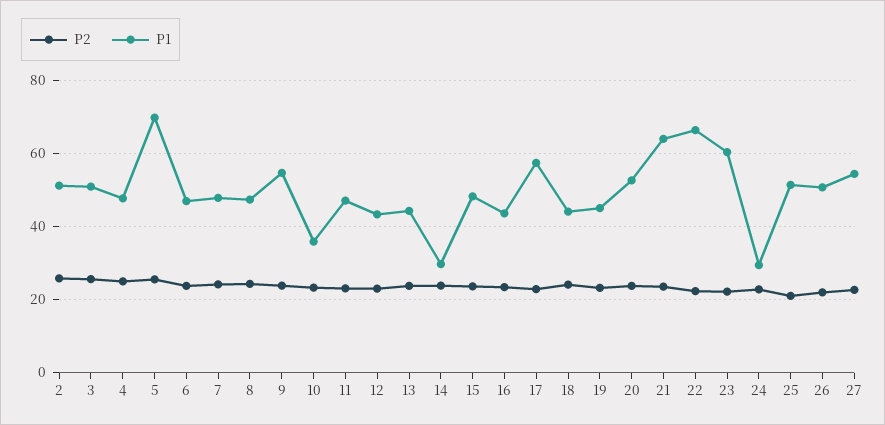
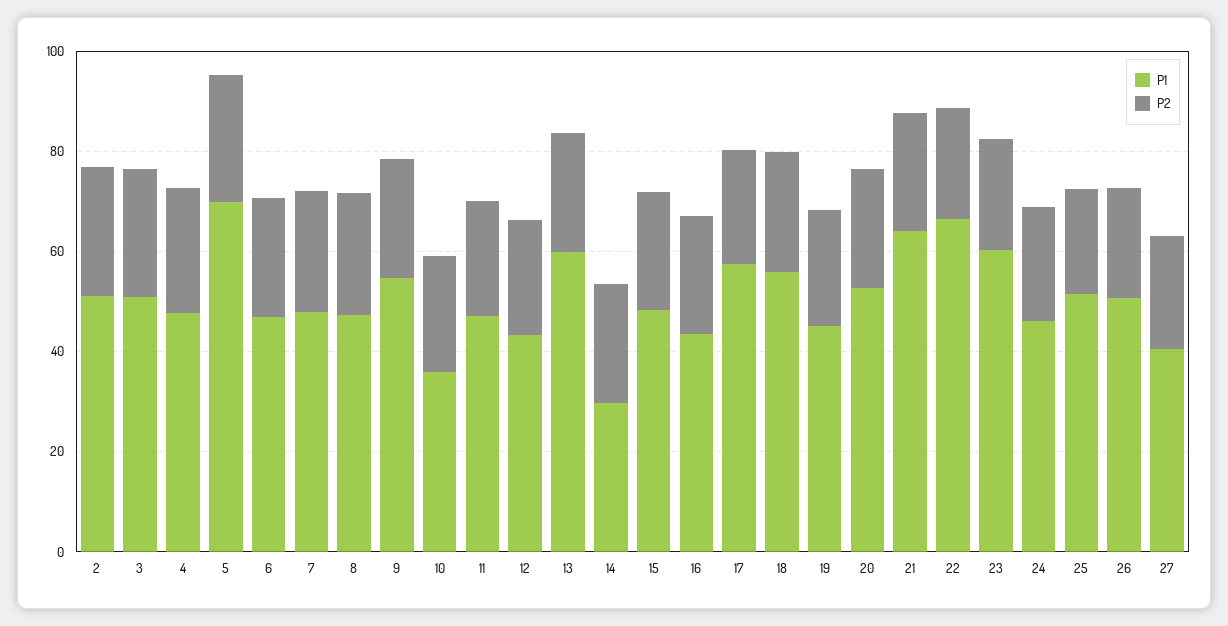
P1, 13: 44 -> 60
P1, 18: 44 -> 55
P1, 24: 30 -> 45
P1, 27: 54 -> 40

